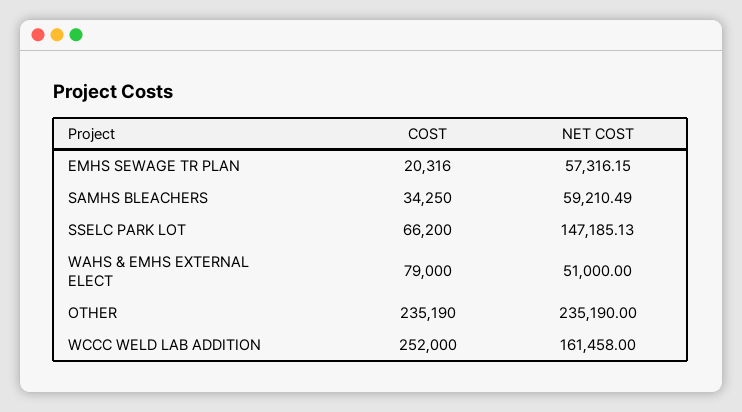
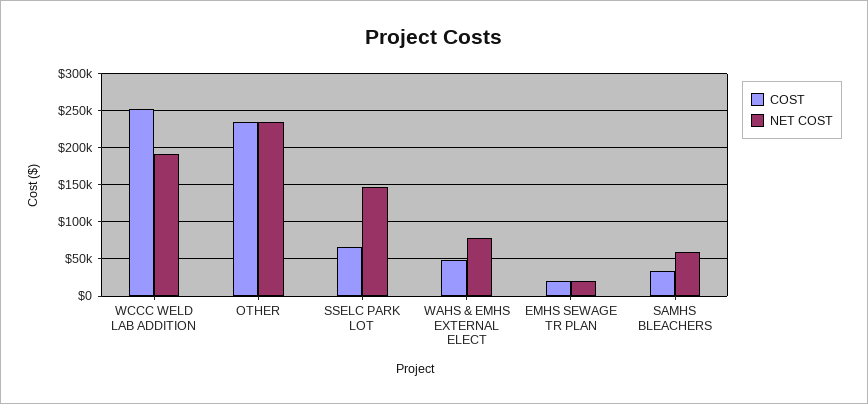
NET COST, EMHS SEWAGE TR PLAN: 57316.15 -> 20000
COST, WAHS & EMHS EXTERNAL ELECT: 79000 -> 50000
NET COST, WAHS & EMHS EXTERNAL ELECT: 51000 -> 80000
NET COST, WCCC WELD LAB ADDITION: 161458 -> 190000

